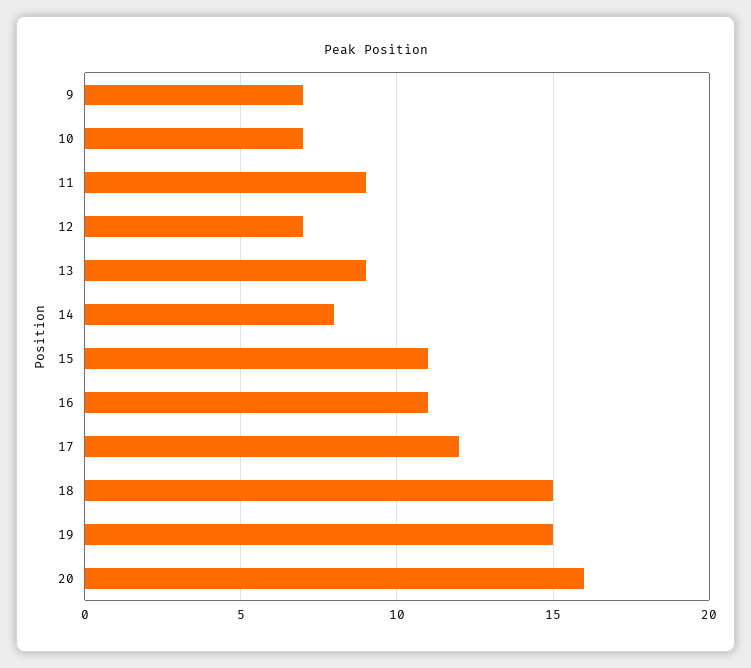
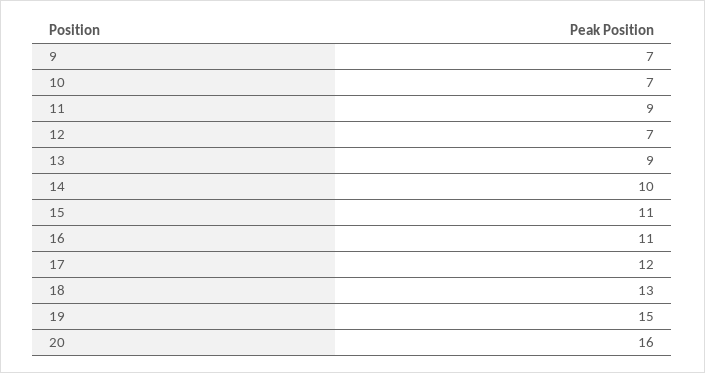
14: 8 -> 10
18: 15 -> 13

